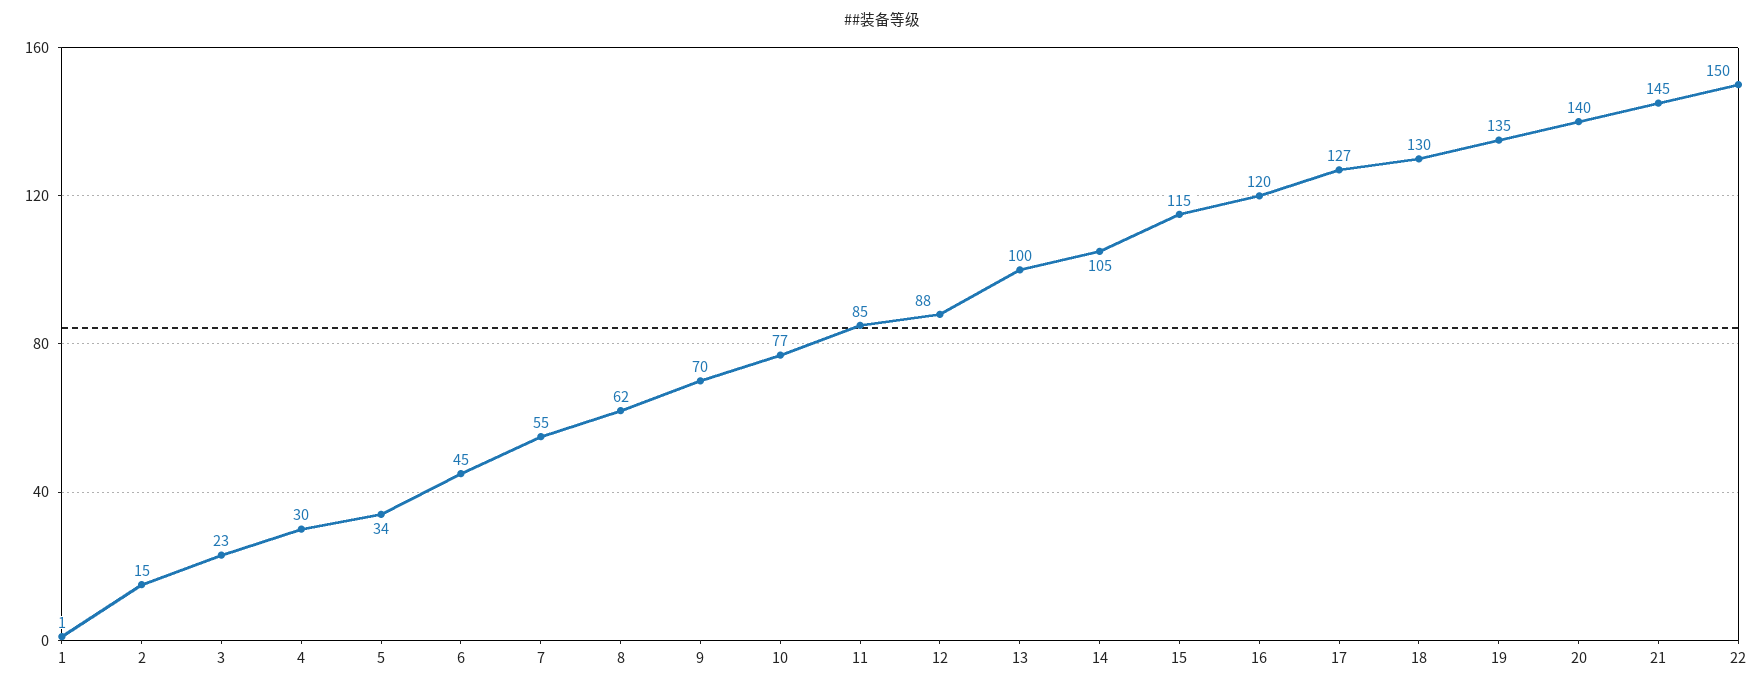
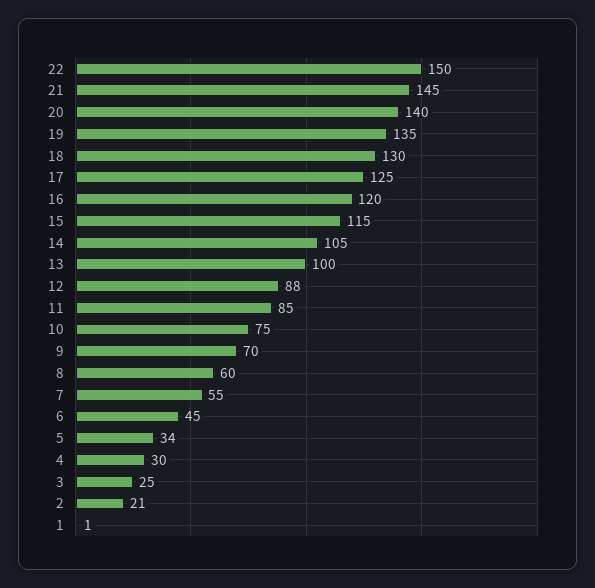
2: 15 -> 21
3: 23 -> 25
8: 62 -> 60
10: 77 -> 75
17: 127 -> 125

